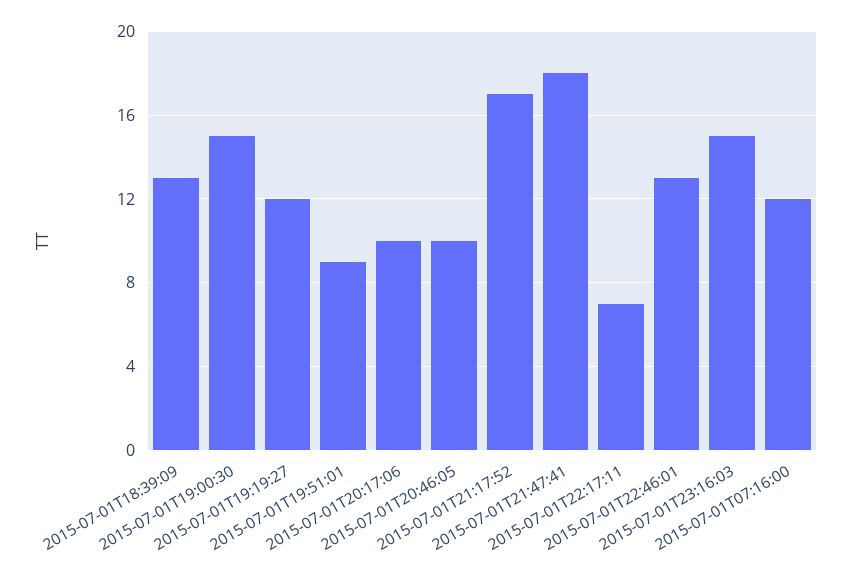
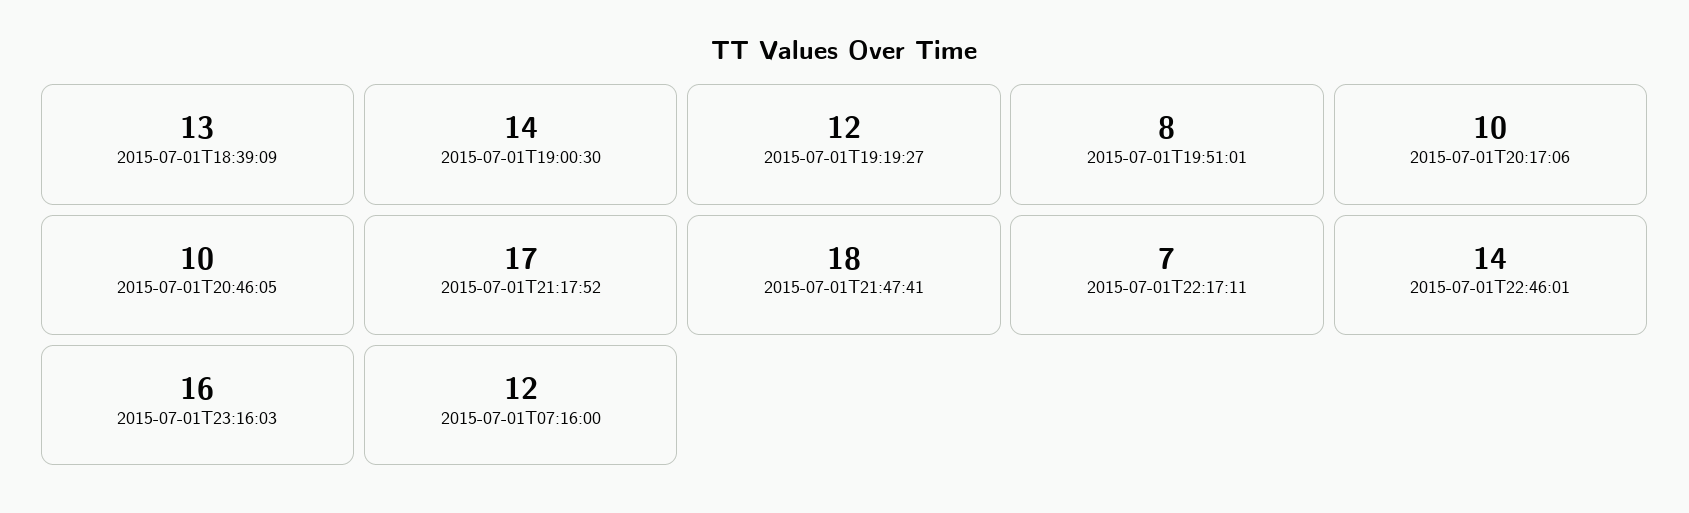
2015-07-01T19:00:30: 15 -> 14
2015-07-01T19:51:01: 9 -> 8
2015-07-01T22:46:01: 13 -> 14
2015-07-01T23:16:03: 15 -> 16

